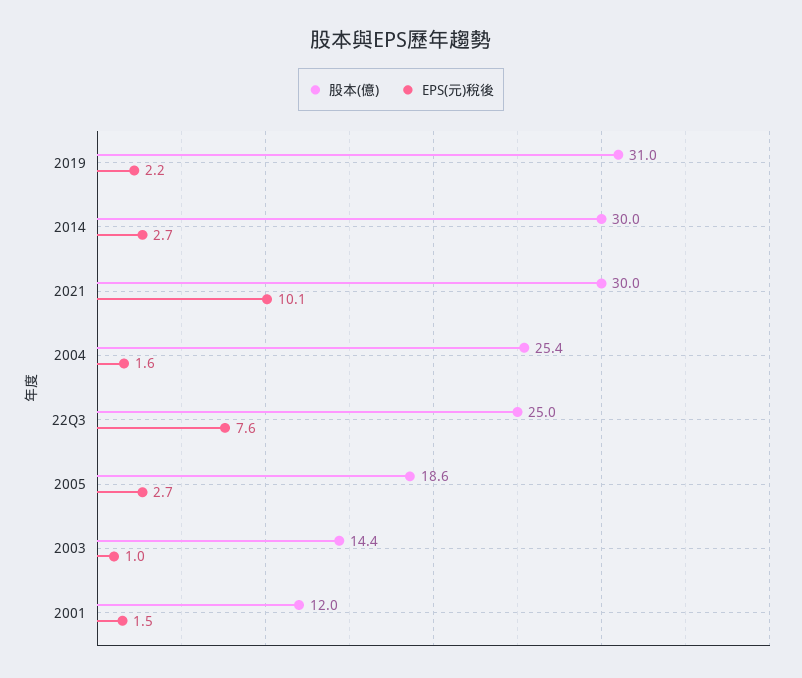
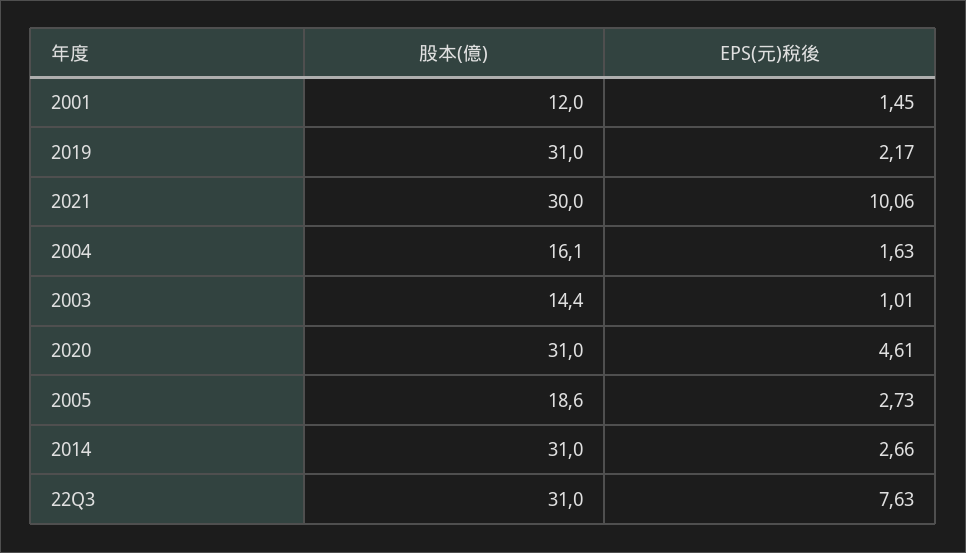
股本(億), 2014: 30 -> 31
股本(億), 2004: 25.4 -> 16.1
股本(億), 22Q3: 25 -> 31
股本(億), 2020: none -> 31
EPS(元)稅後, 2020: none -> 4.61

